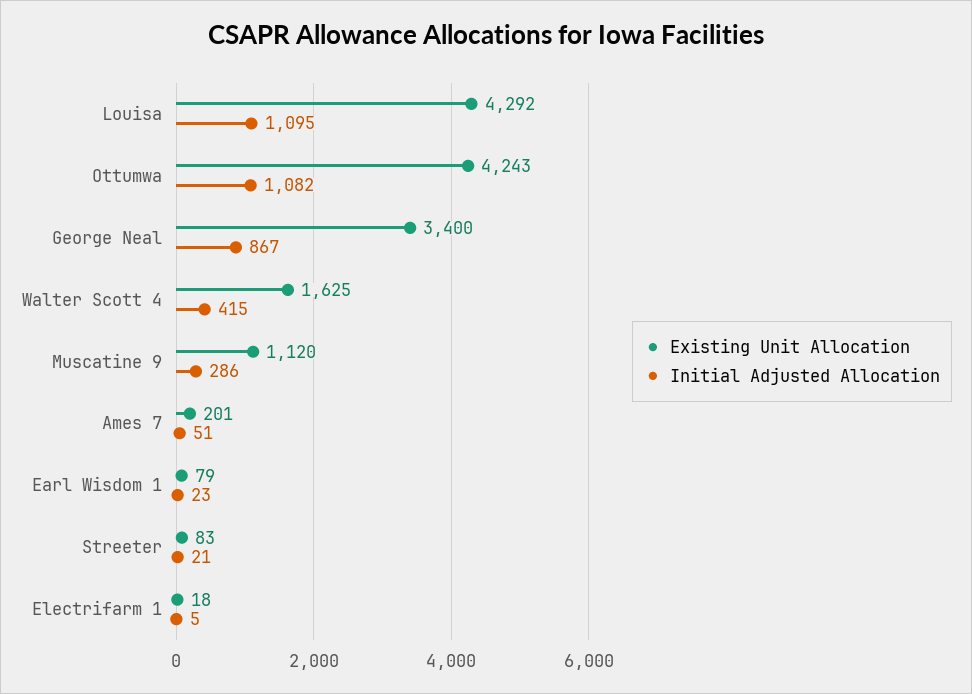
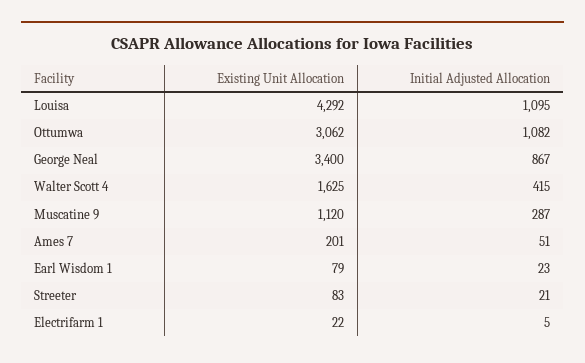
Existing Unit Allocation, Ottumwa: 4243 -> 3062
Initial Adjusted Allocation, Muscatine 9: 286 -> 287
Existing Unit Allocation, Electrifarm 1: 18 -> 22

